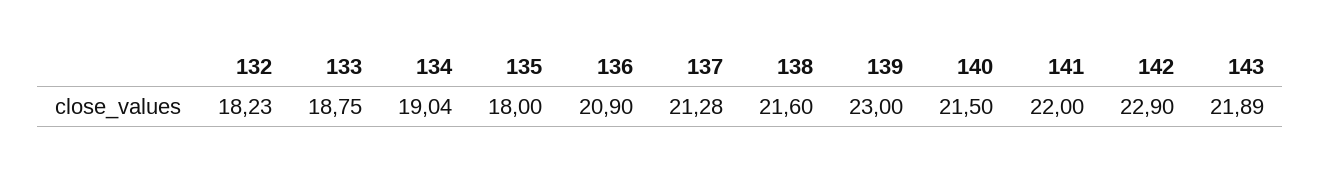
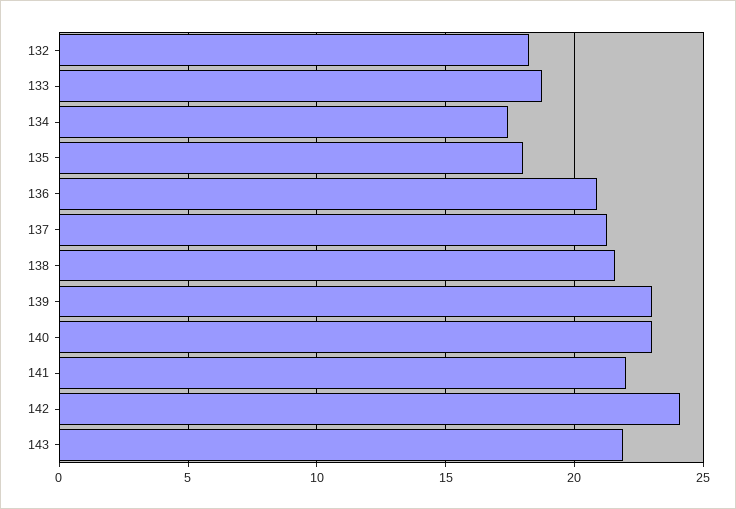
134: 19.04 -> 17.5
140: 21.5 -> 23
142: 22.9 -> 24

